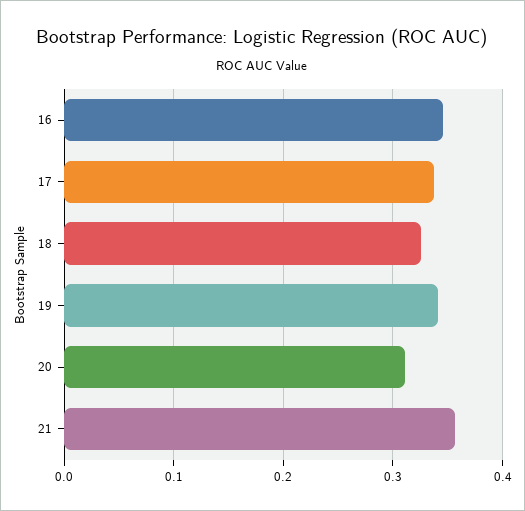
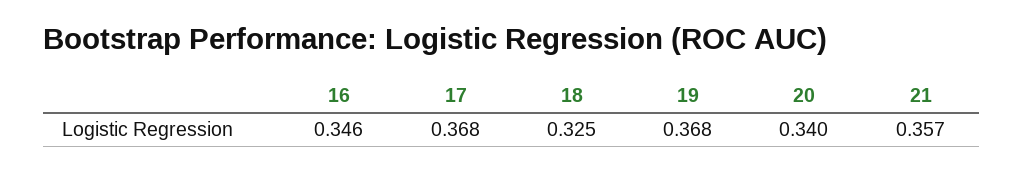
17: 0.34 -> 0.368
19: 0.34 -> 0.368
20: 0.31 -> 0.34

